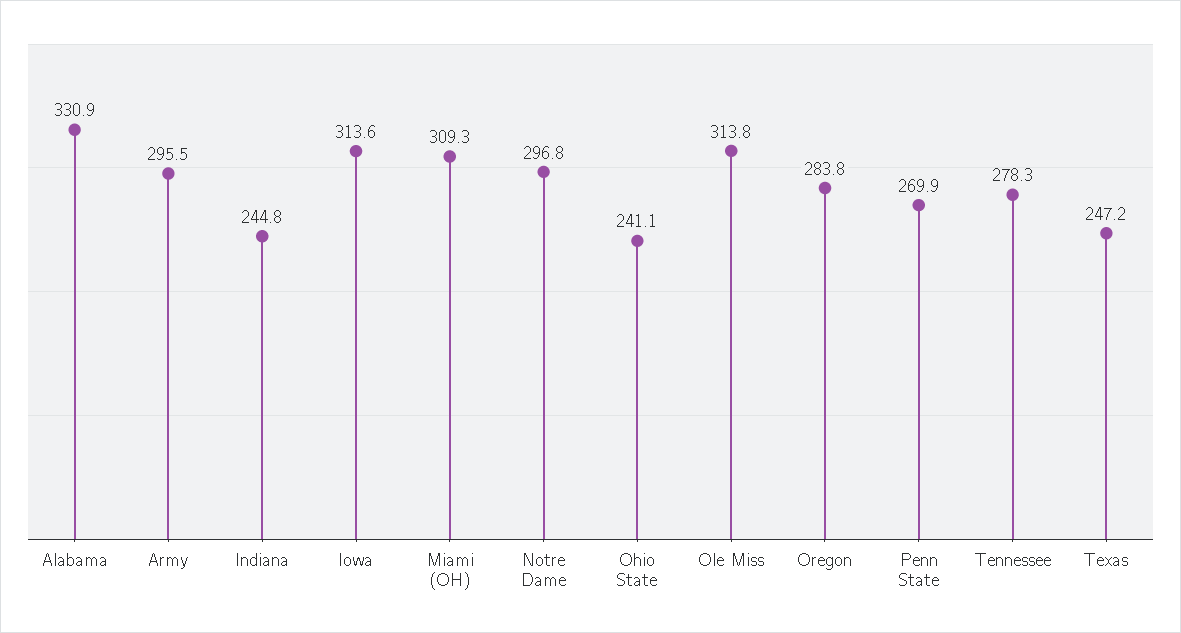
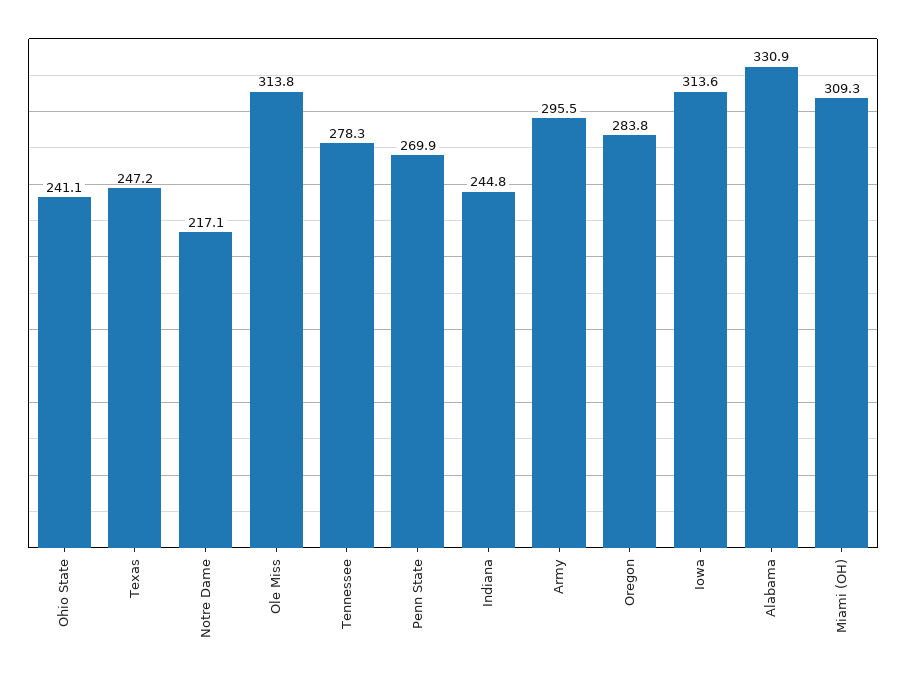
Notre Dame: 296.8 -> 217.1

